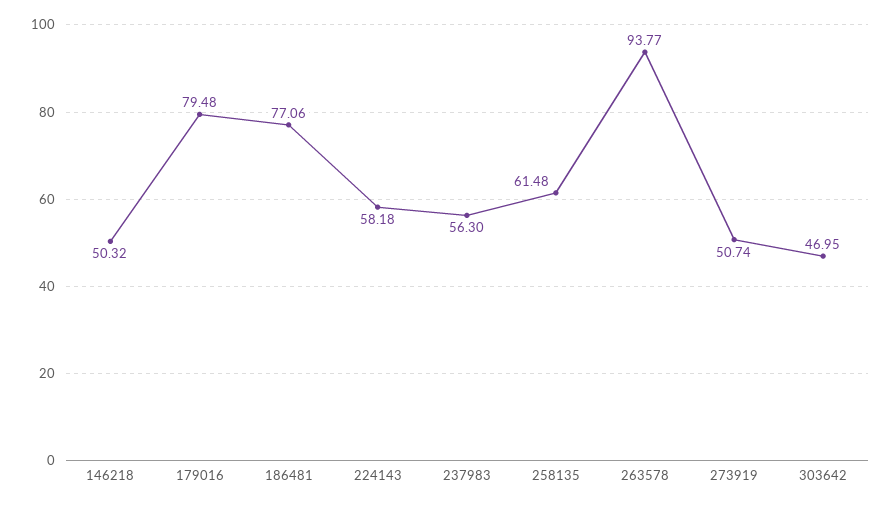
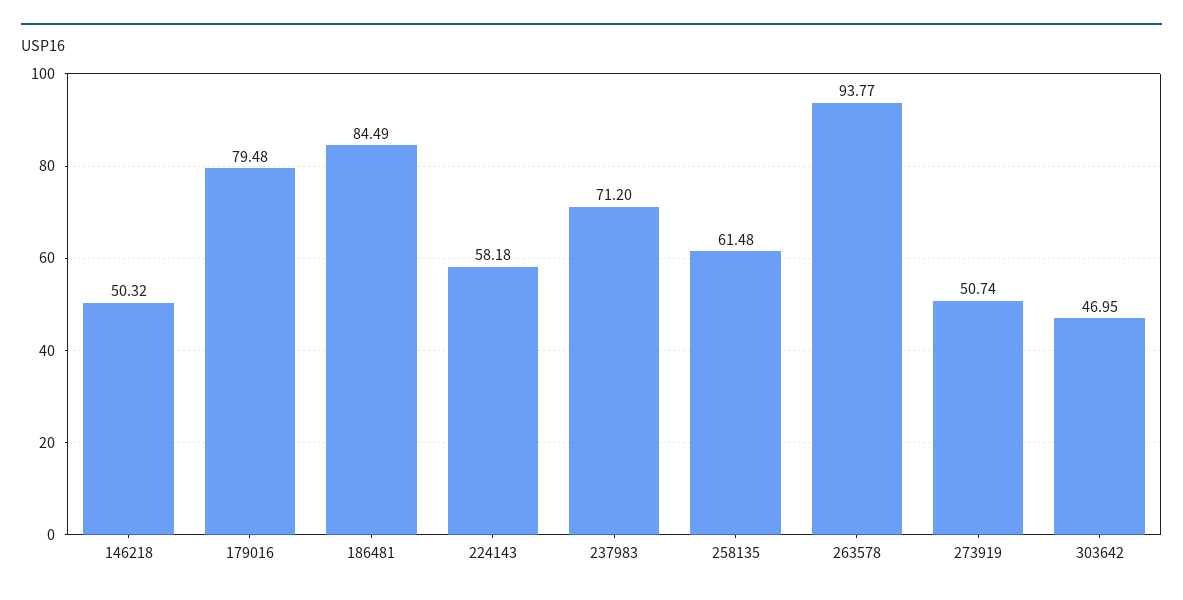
186481: 77.06 -> 84.49
237983: 56.3 -> 71.2

